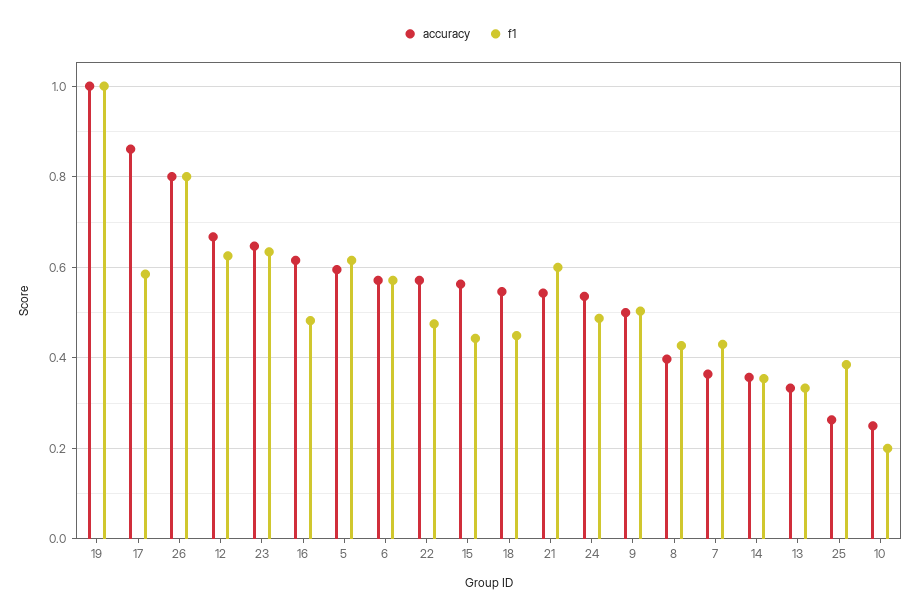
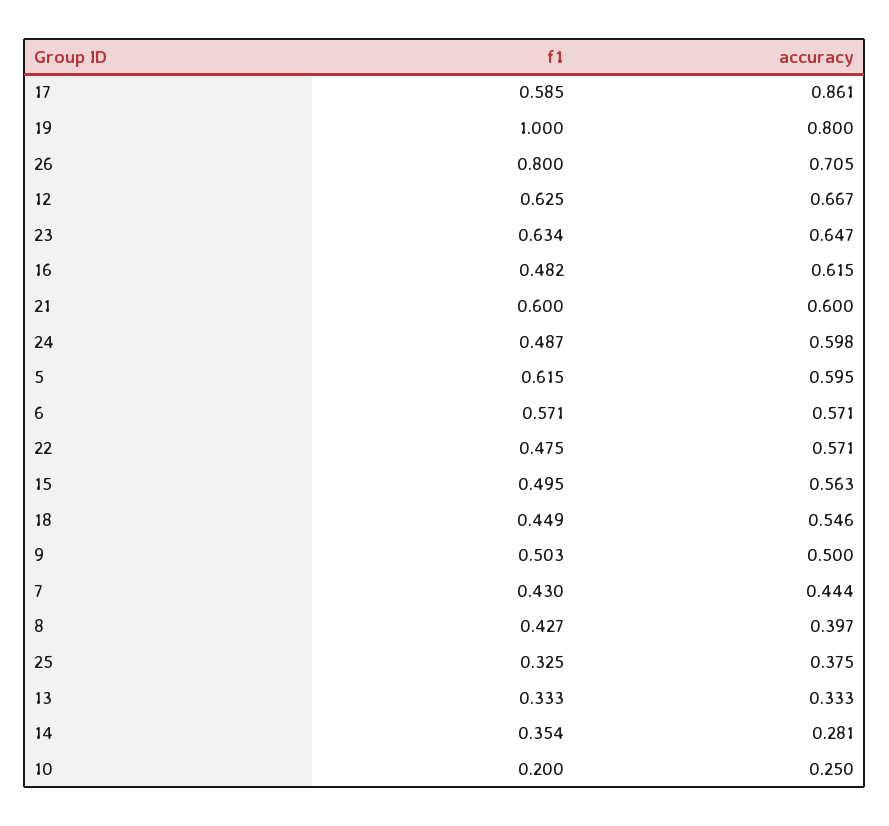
accuracy, 19: 1 -> 0.8
accuracy, 26: 0.8 -> 0.705
f1, 15: 0.44 -> 0.495
accuracy, 21: 0.54 -> 0.6
accuracy, 24: 0.54 -> 0.598
accuracy, 7: 0.36 -> 0.444
accuracy, 14: 0.36 -> 0.281
accuracy, 25: 0.26 -> 0.375
f1, 25: 0.38 -> 0.325

